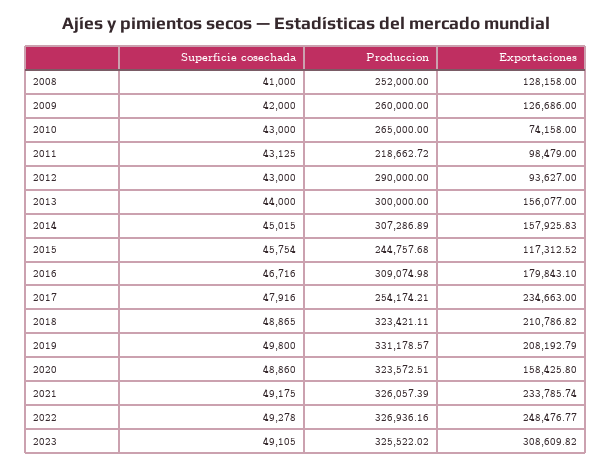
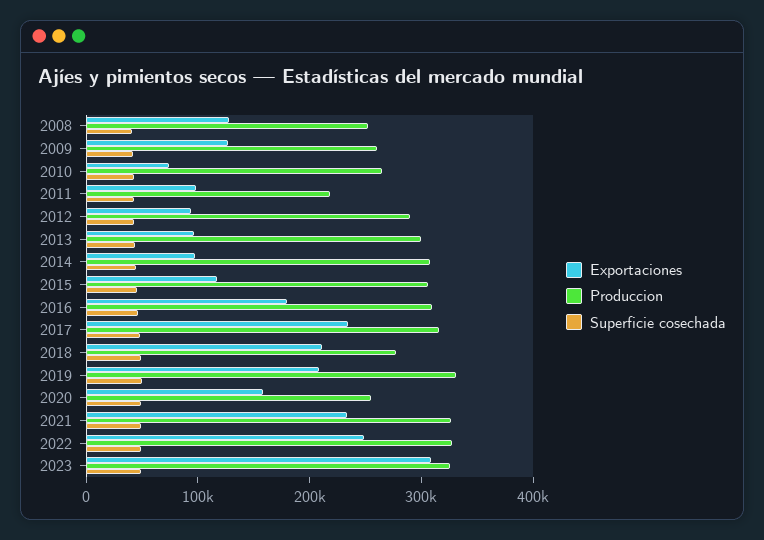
Exportaciones, 2013: 156077 -> 100000
Exportaciones, 2014: 157925.83 -> 100000
Produccion, 2015: 244757.68 -> 300000
Produccion, 2017: 254174.21 -> 320000
Produccion, 2018: 323421.11 -> 280000
Produccion, 2020: 323572.51 -> 260000

